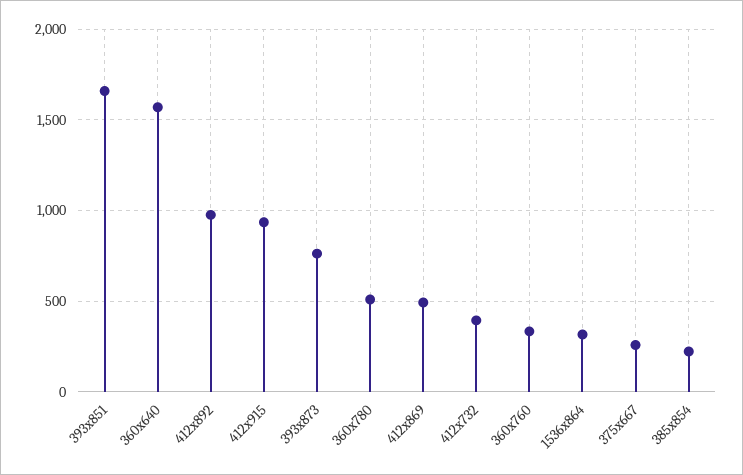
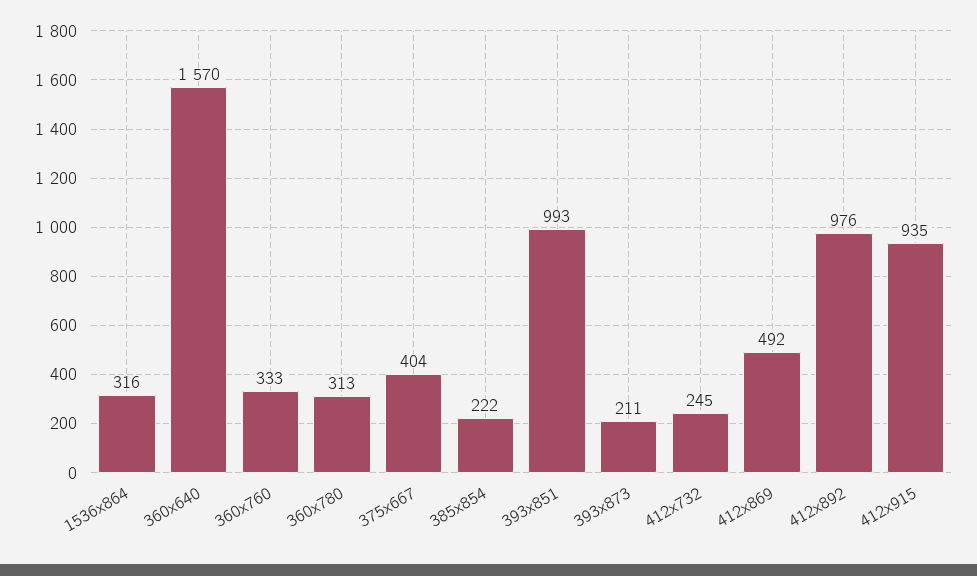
393x851: 1650 -> 993
393x873: 750 -> 211
360x780: 500 -> 313
412x732: 400 -> 245
375x667: 250 -> 404

